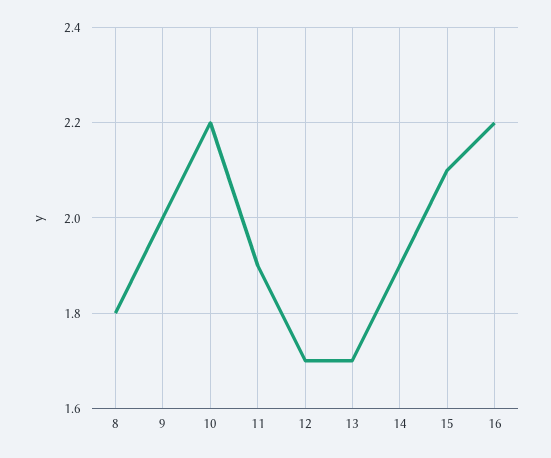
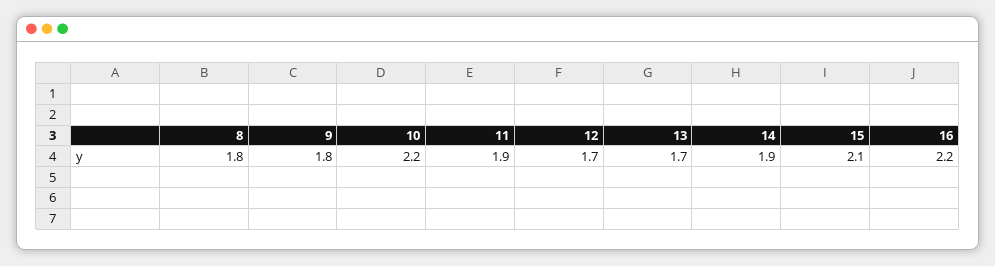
9: 2 -> 1.8

